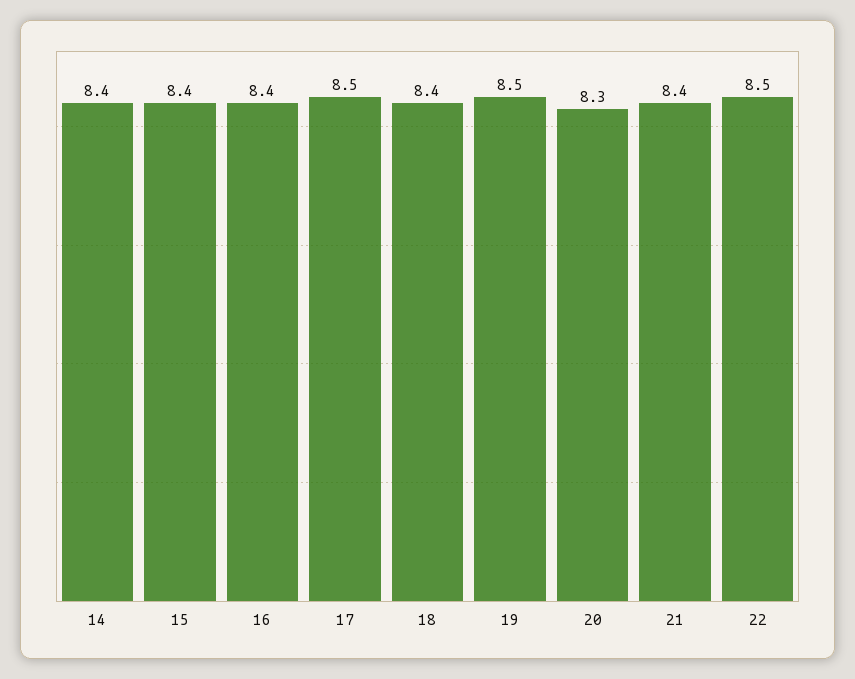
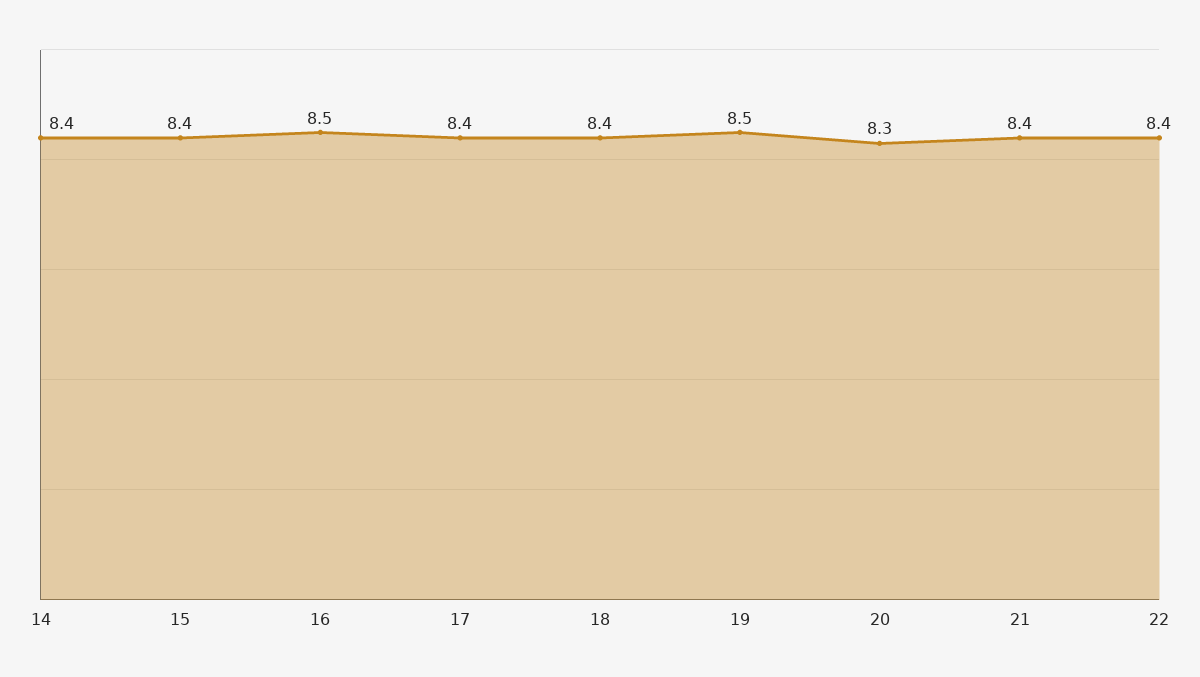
16: 8.4 -> 8.5
17: 8.5 -> 8.4
22: 8.5 -> 8.4

